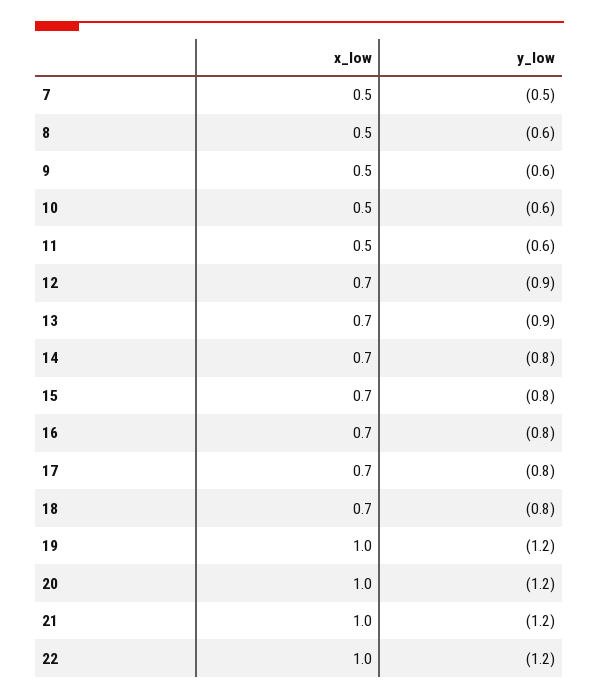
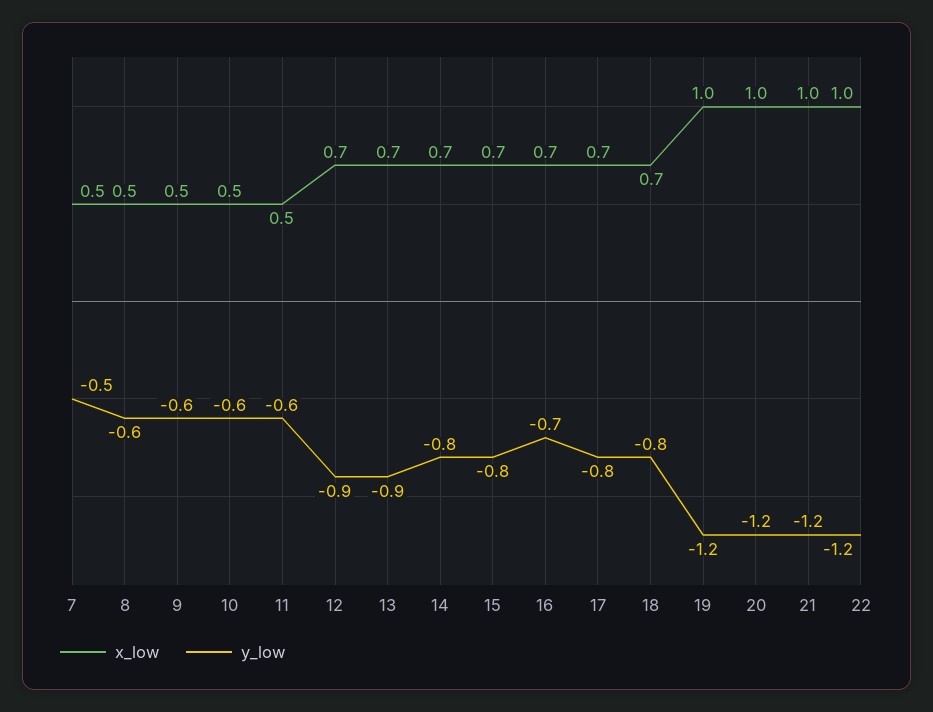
y_low, 16: -0.8 -> -0.7

